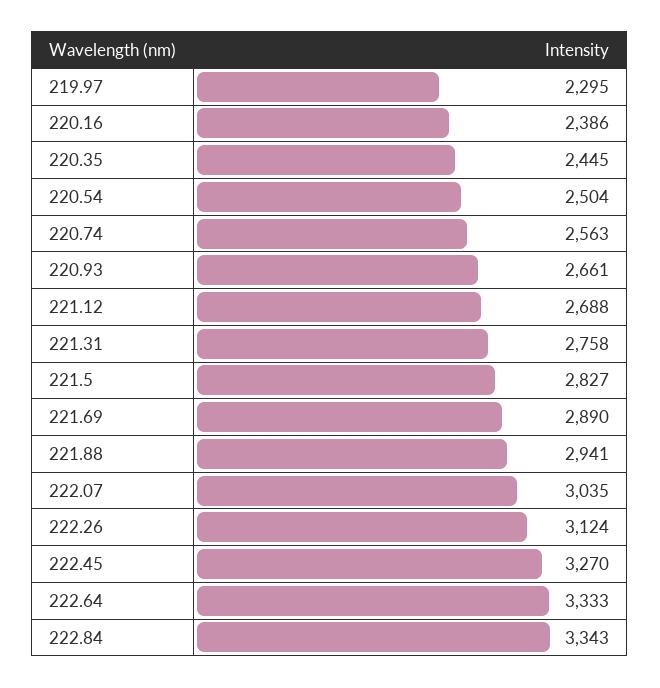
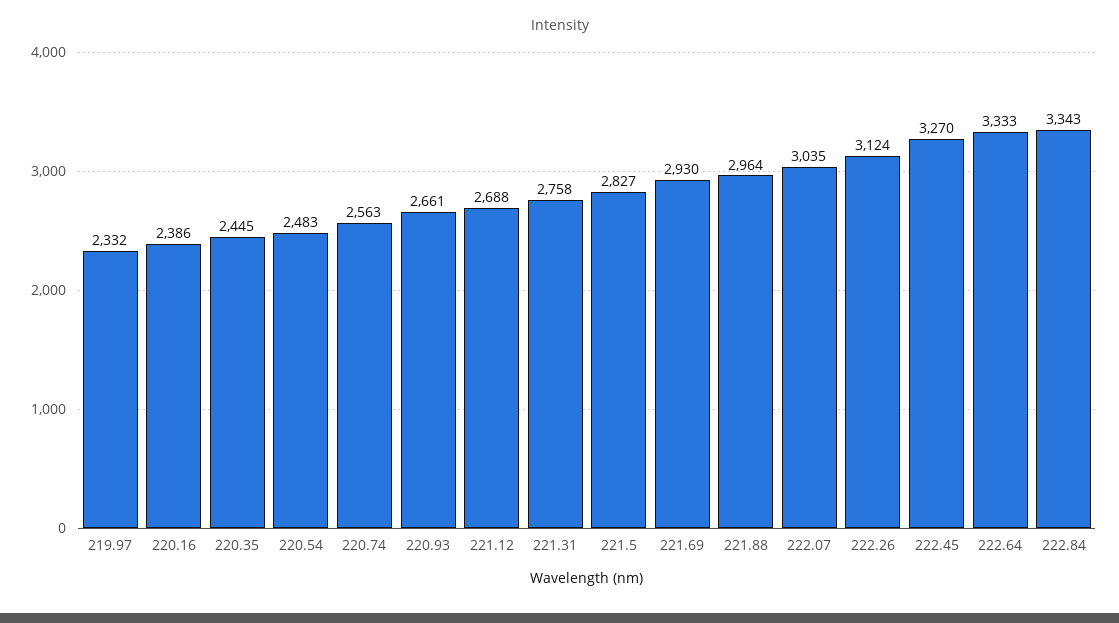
219.97: 2295 -> 2332
220.54: 2504 -> 2483
221.69: 2890 -> 2930
221.88: 2941 -> 2964

